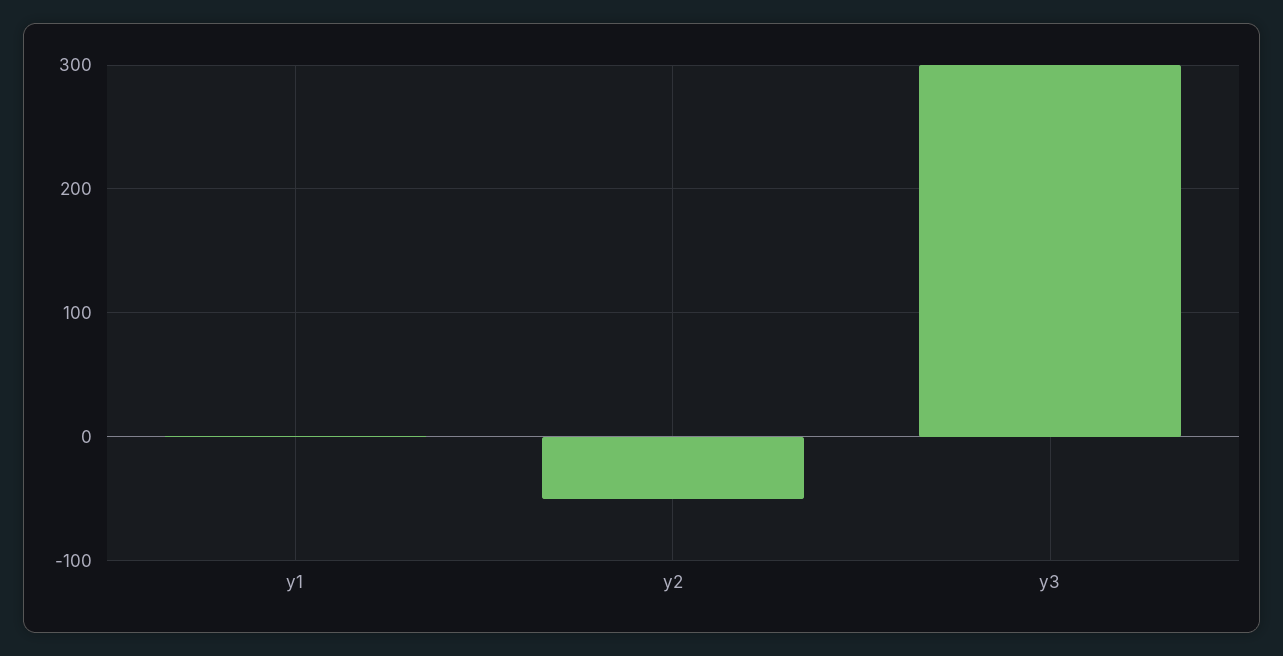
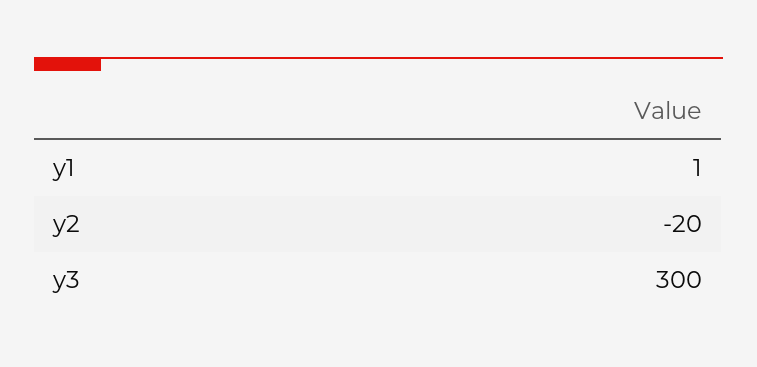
y2: -50 -> -20

